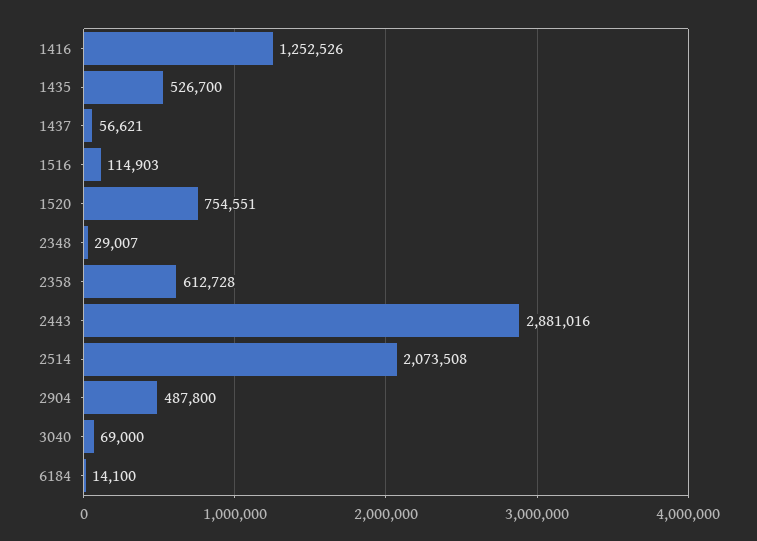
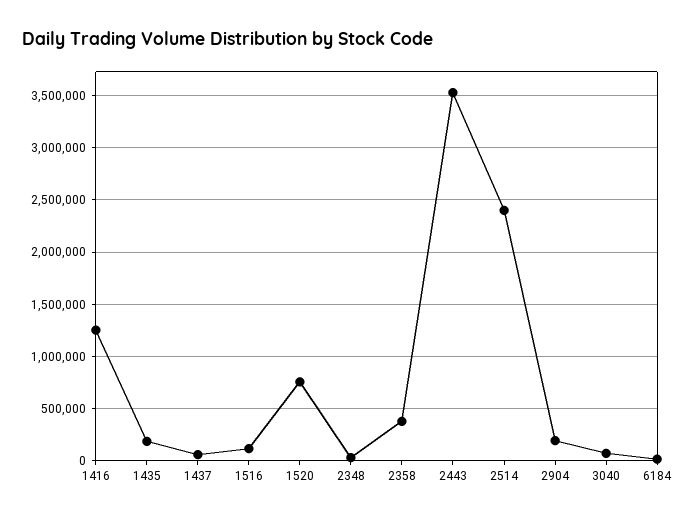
1435: 526700 -> 200000
2358: 612728 -> 400000
2443: 2881016 -> 3500000
2514: 2073508 -> 2400000
2904: 487800 -> 200000

